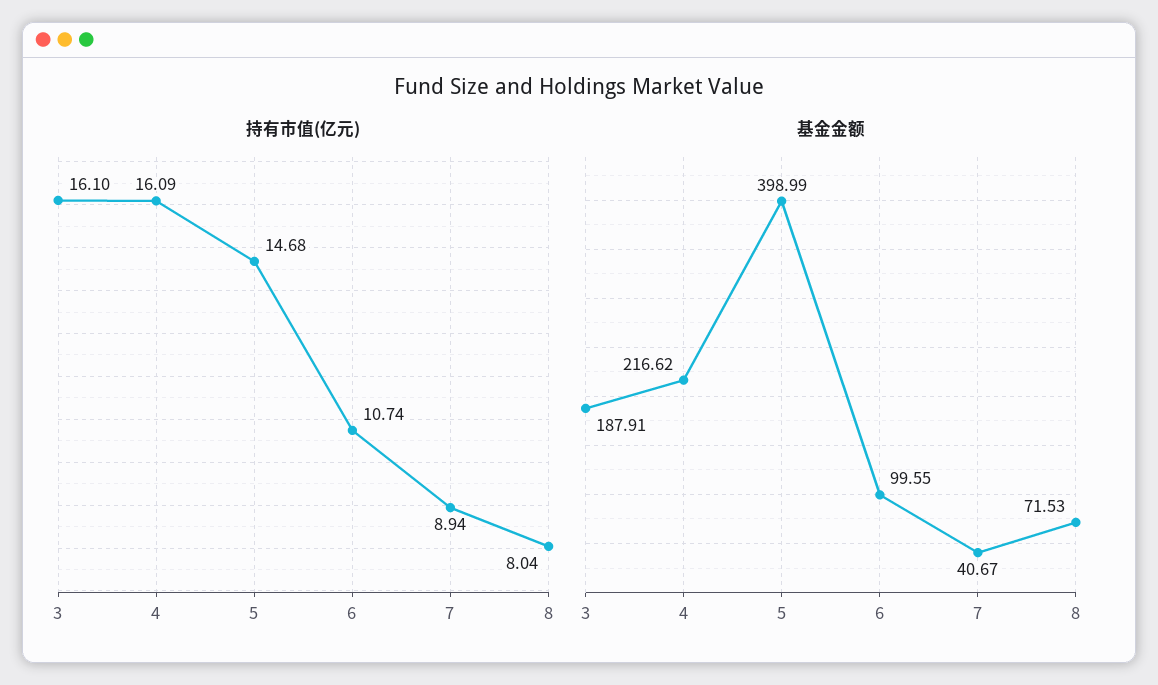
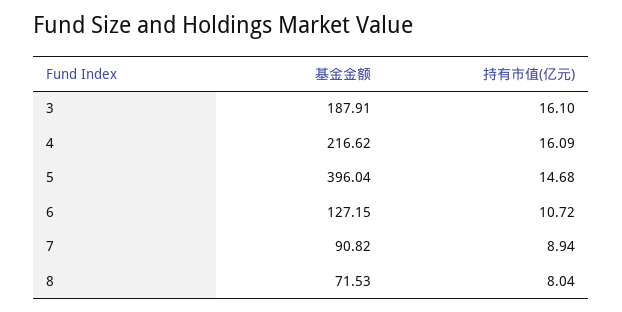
持有市值(亿元), 6: 10.74 -> 10.72
基金金额, 5: 398.99 -> 396.04
基金金额, 6: 99.55 -> 127.15
基金金额, 7: 40.67 -> 90.82

